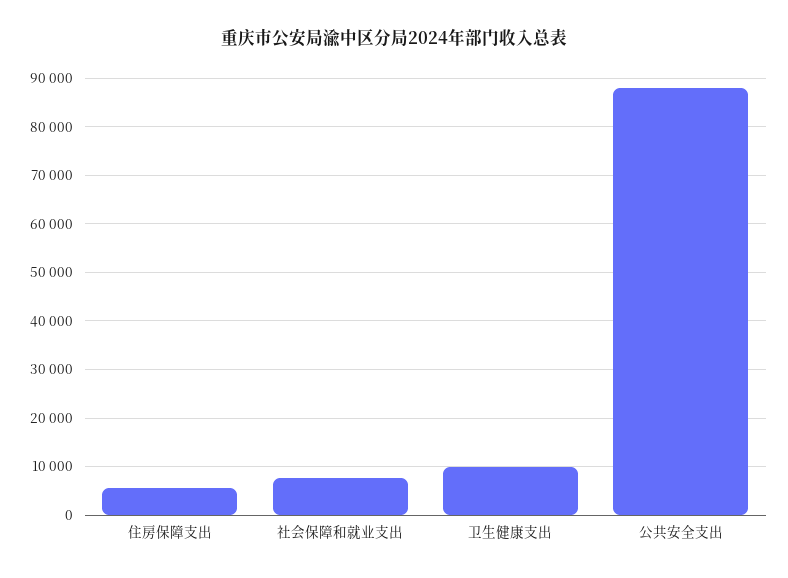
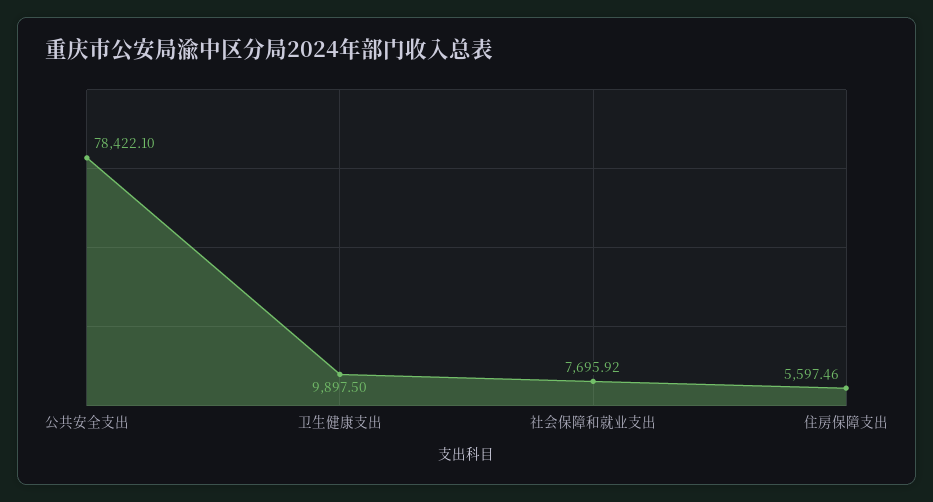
公共安全支出: 88000 -> 78422.1

